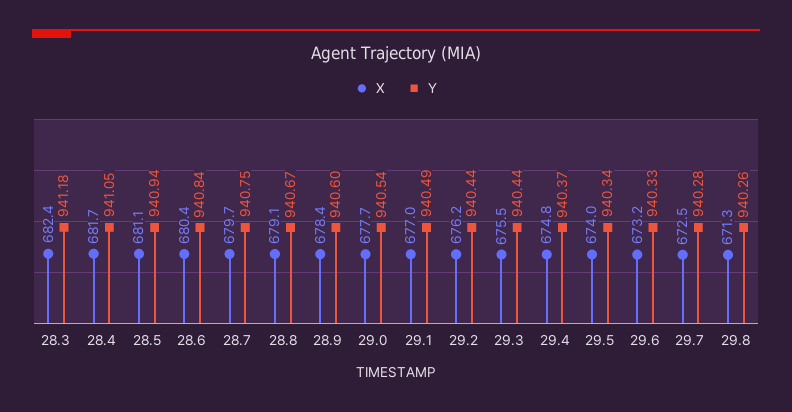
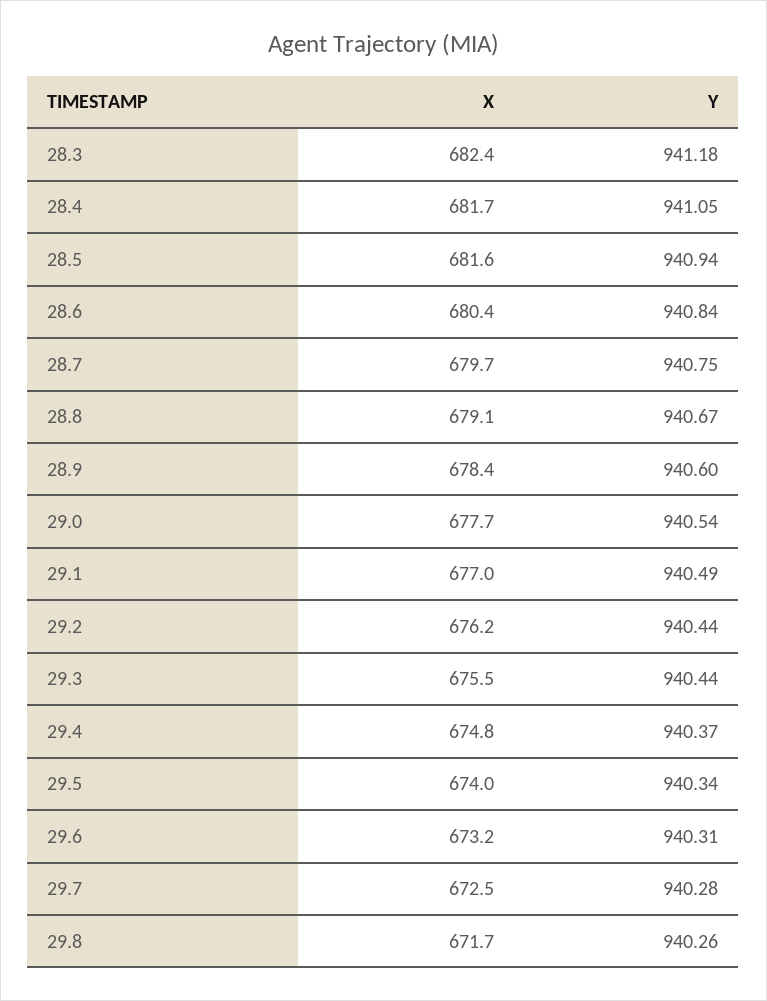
X, 28.5: 681.1 -> 681.6
Y, 29.6: 940.33 -> 940.31
X, 29.8: 671.3 -> 671.7

